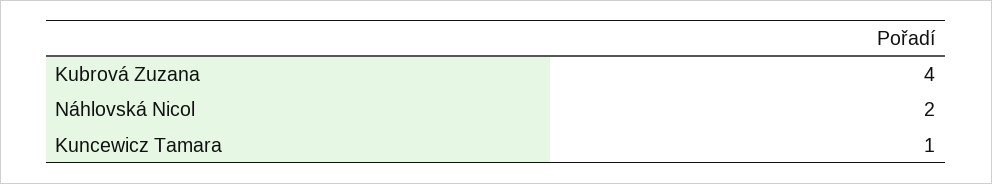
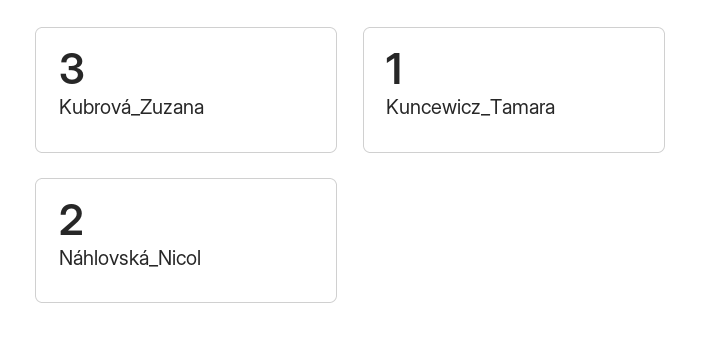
Kubrová Zuzana: 4 -> 3

